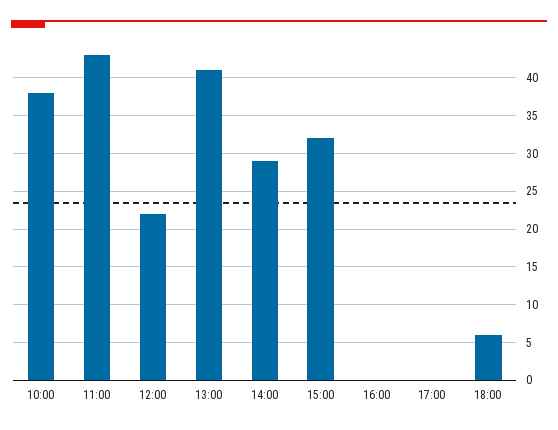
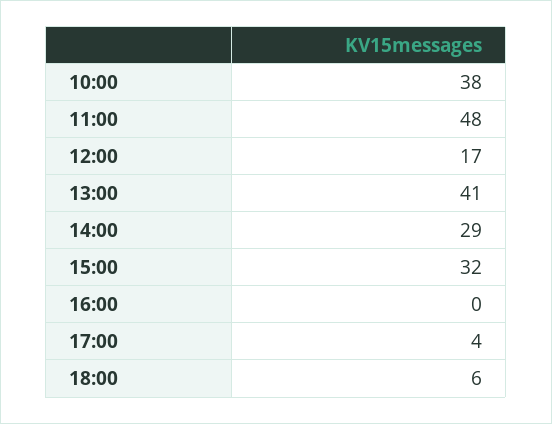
11:00: 43 -> 48
12:00: 22 -> 17
17:00: 0 -> 4

